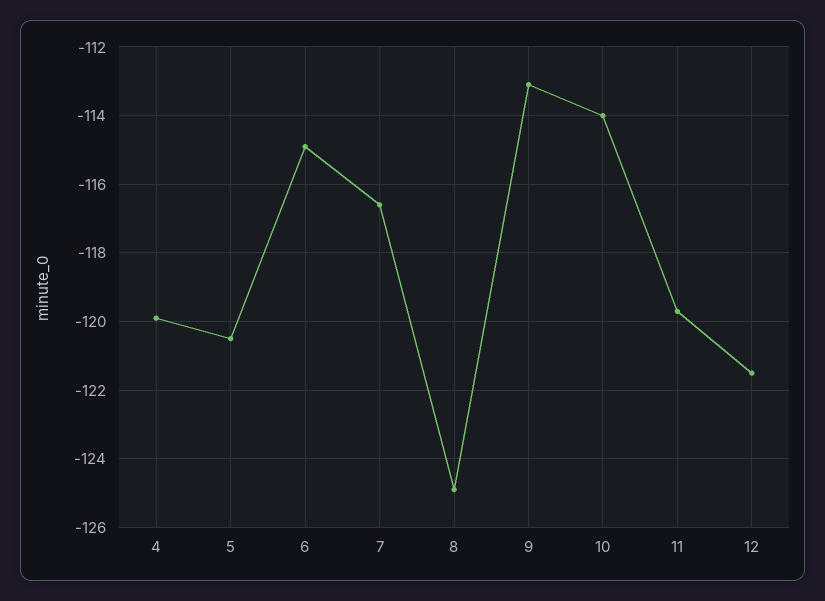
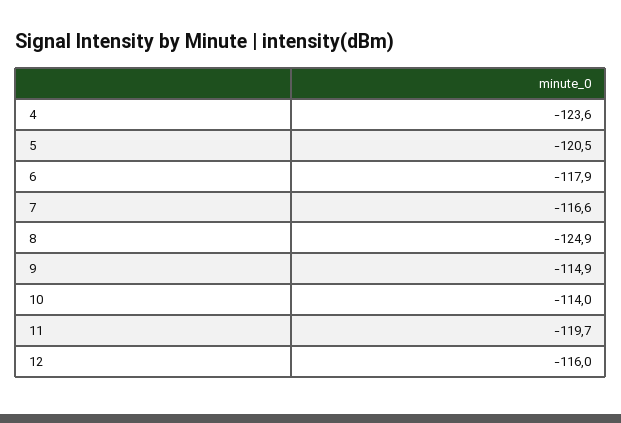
4: -120 -> -123.6
6: -115 -> -117.9
9: -113 -> -114.9
12: -121.5 -> -116

